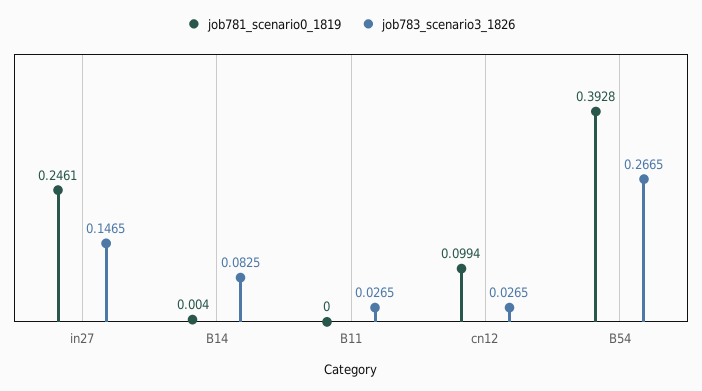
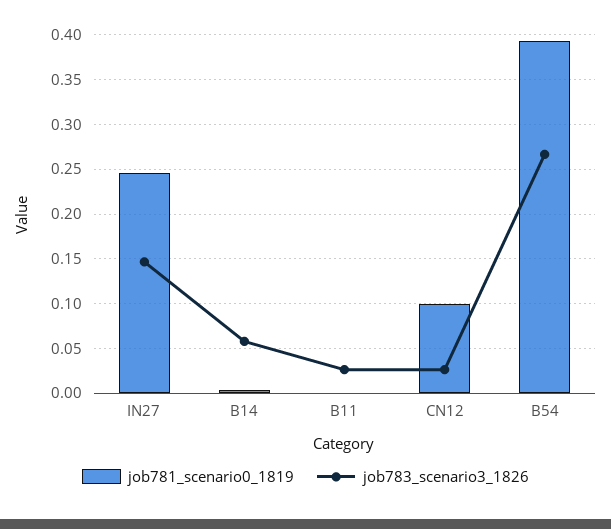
job783_scenario3_1826, B14: 0.0825 -> 0.06

